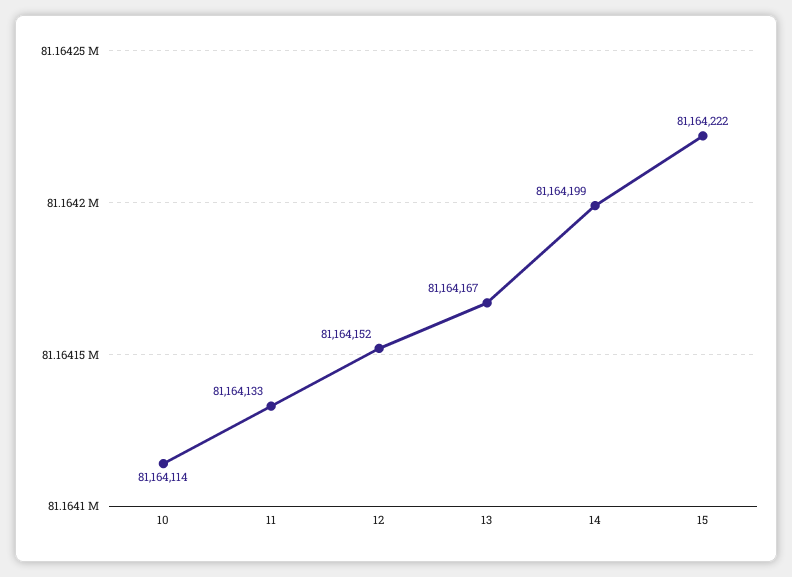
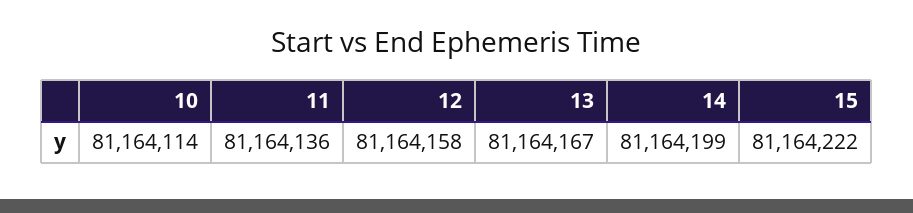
11: 81164133 -> 81164136
12: 81164152 -> 81164158

